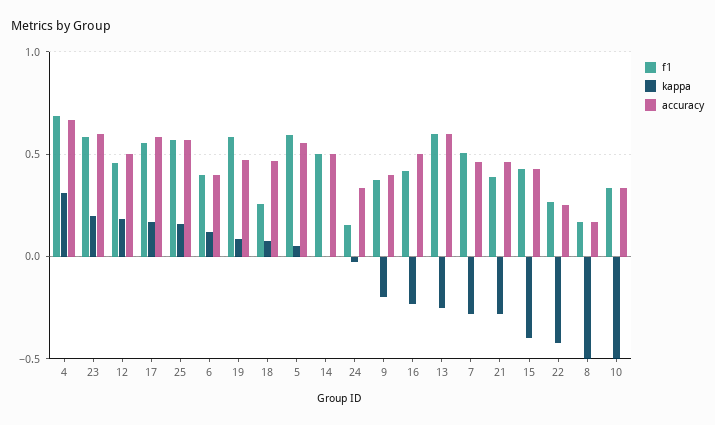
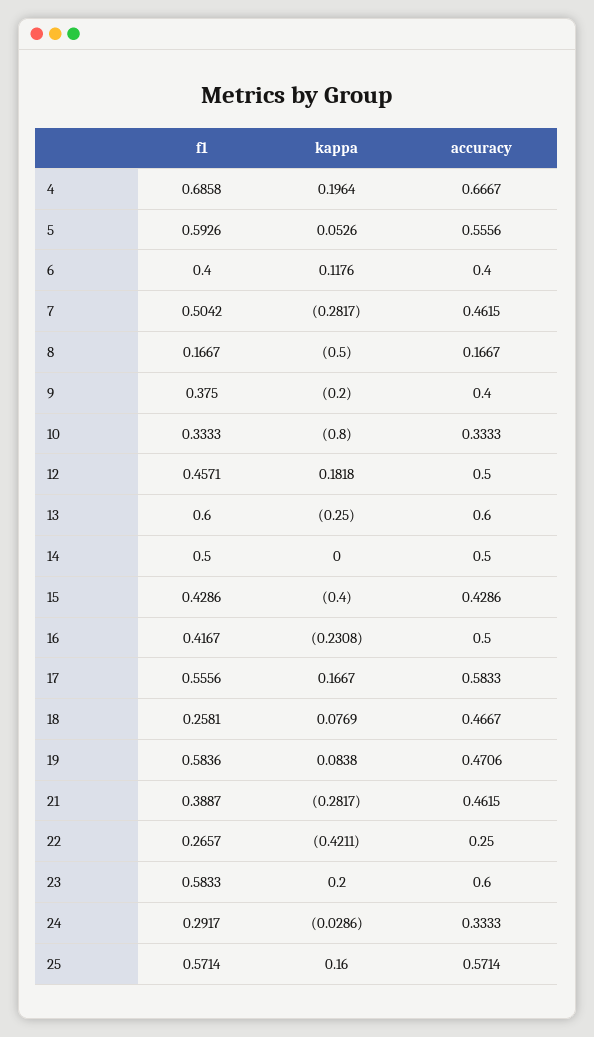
kappa, 4: 0.3 -> 0.1964
f1, 24: 0.15 -> 0.2917
kappa, 10: -0.5 -> -0.8

